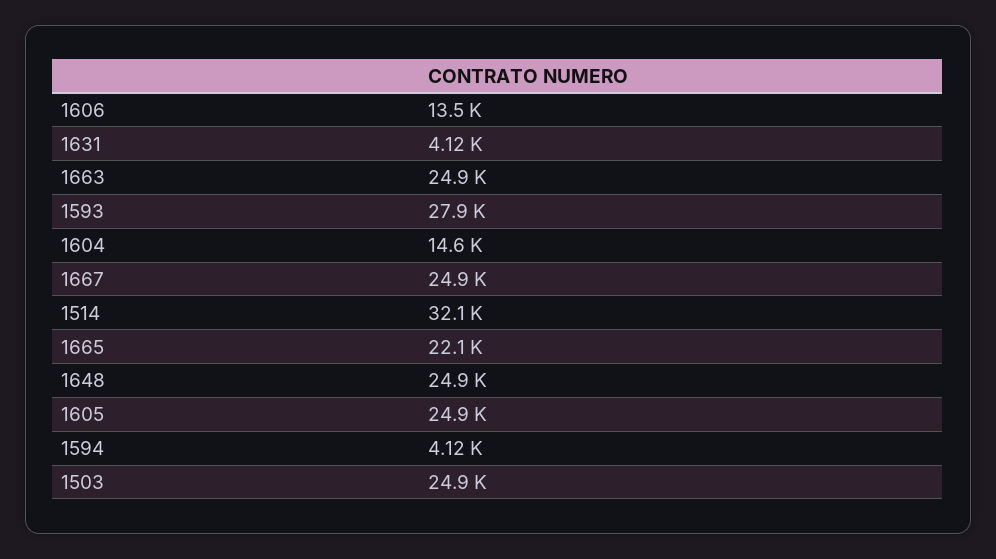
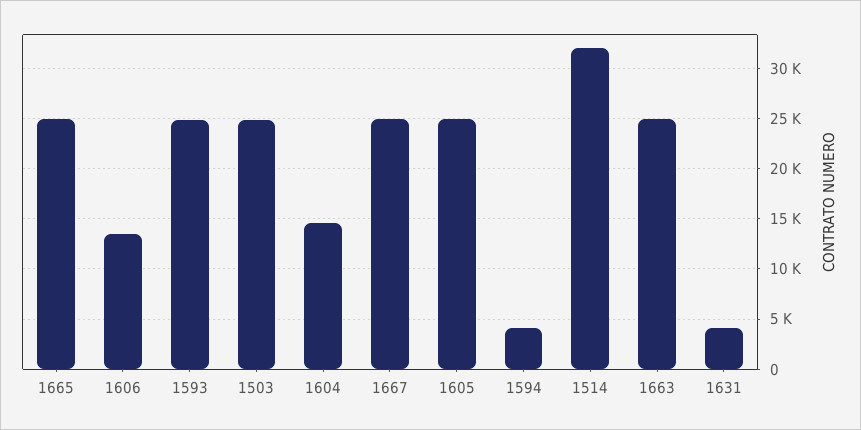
1593: 27900 -> 25000
1665: 22100 -> 25000
1648: 24900 -> none

